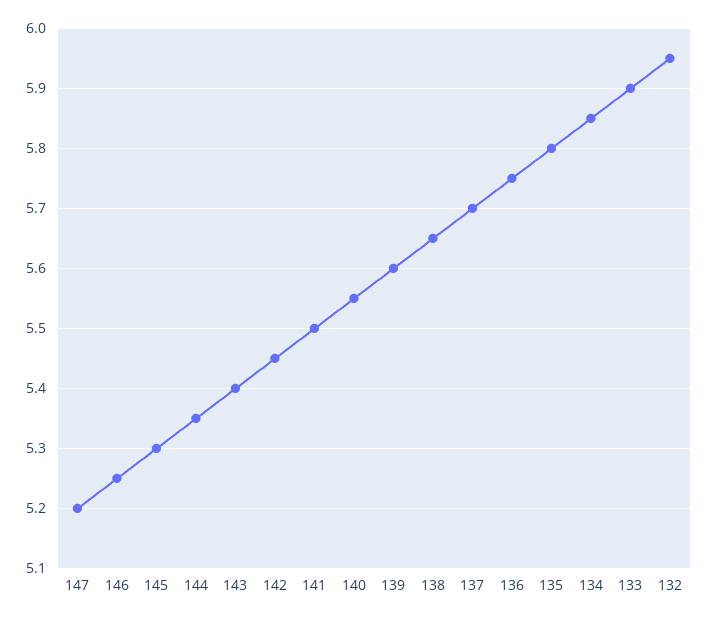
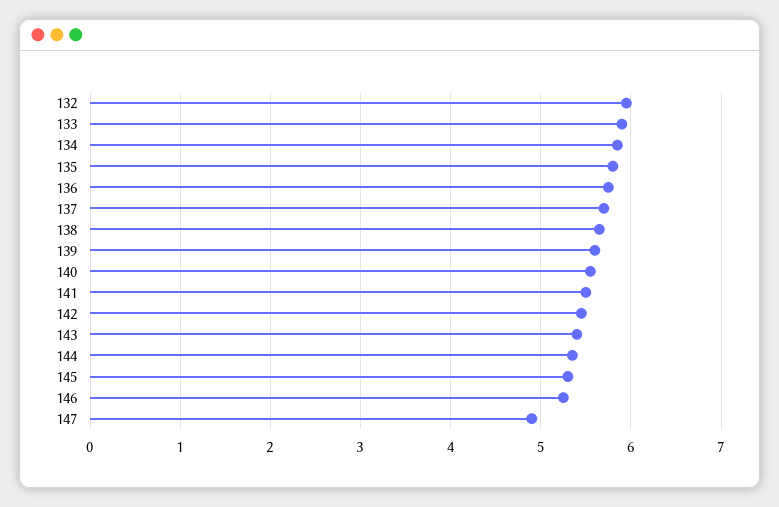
147: 5.2 -> 4.9

